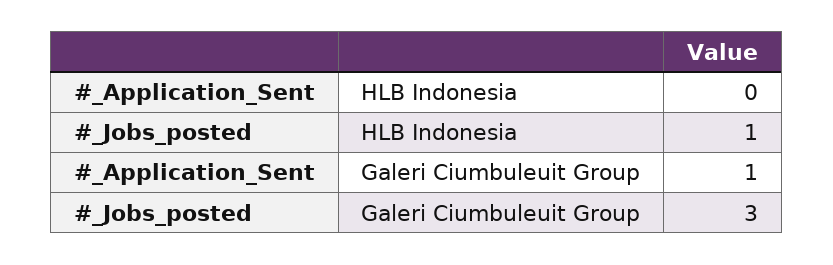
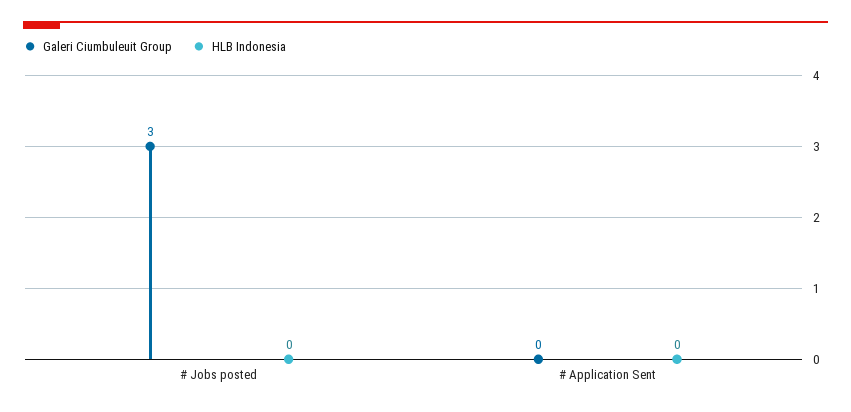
HLB Indonesia, #_Jobs_posted: 1 -> 0
Galeri Ciumbuleuit Group, #_Application_Sent: 1 -> 0

